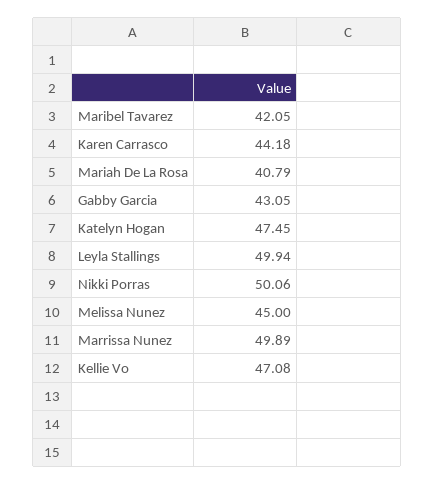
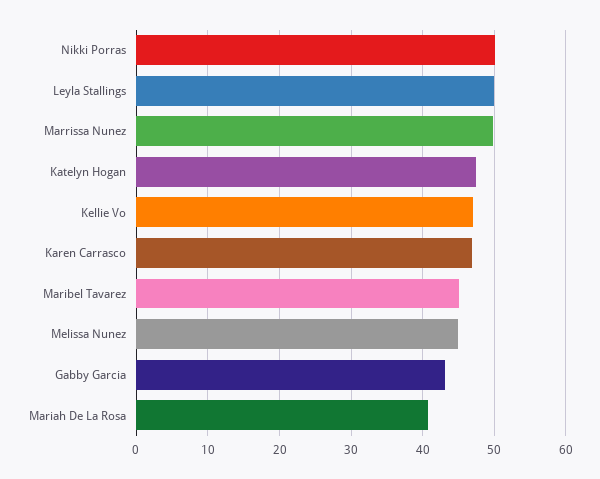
Maribel Tavarez: 42.05 -> 45
Karen Carrasco: 44.18 -> 47

